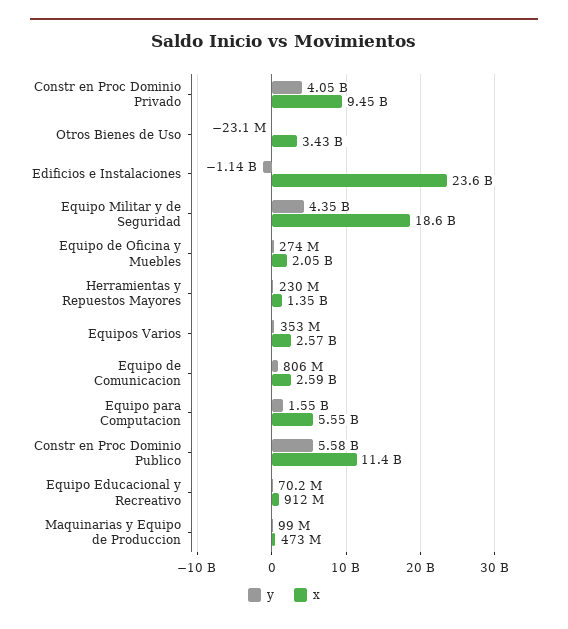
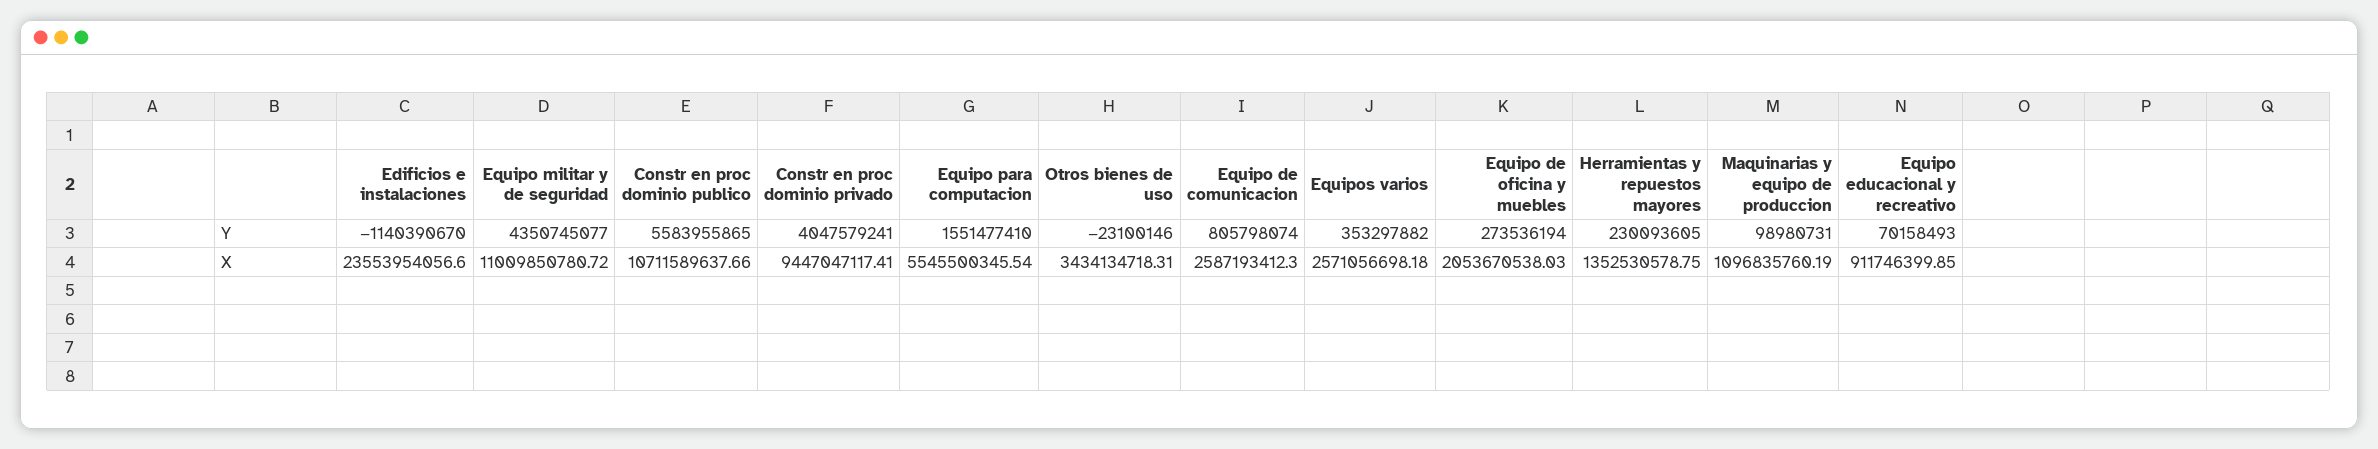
x, Equipo Militar y de Seguridad: 18600000000 -> 11009850780.72
x, Constr en Proc Dominio Publico: 11400000000 -> 10711589637.66
x, Maquinarias y Equipo de Produccion: 473000000 -> 1096835760.19

